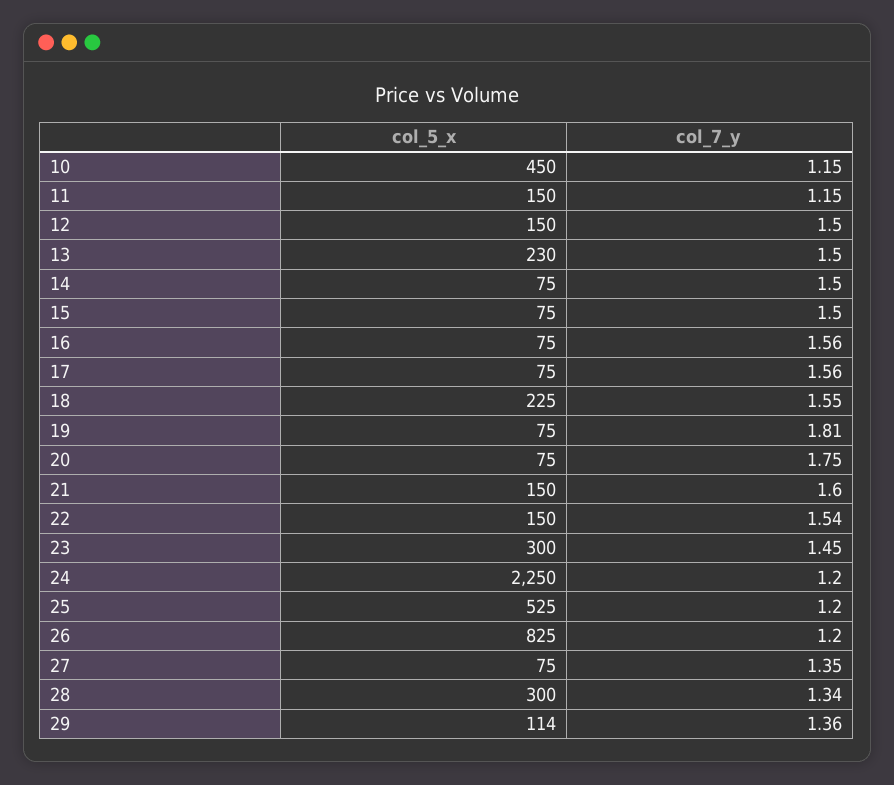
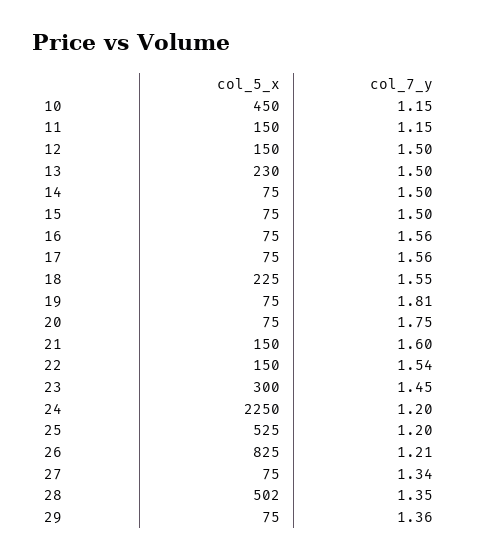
col_7_y, 26: 1.2 -> 1.21
col_7_y, 27: 1.35 -> 1.34
col_5_x, 28: 300 -> 502
col_7_y, 28: 1.34 -> 1.35
col_5_x, 29: 114 -> 75

